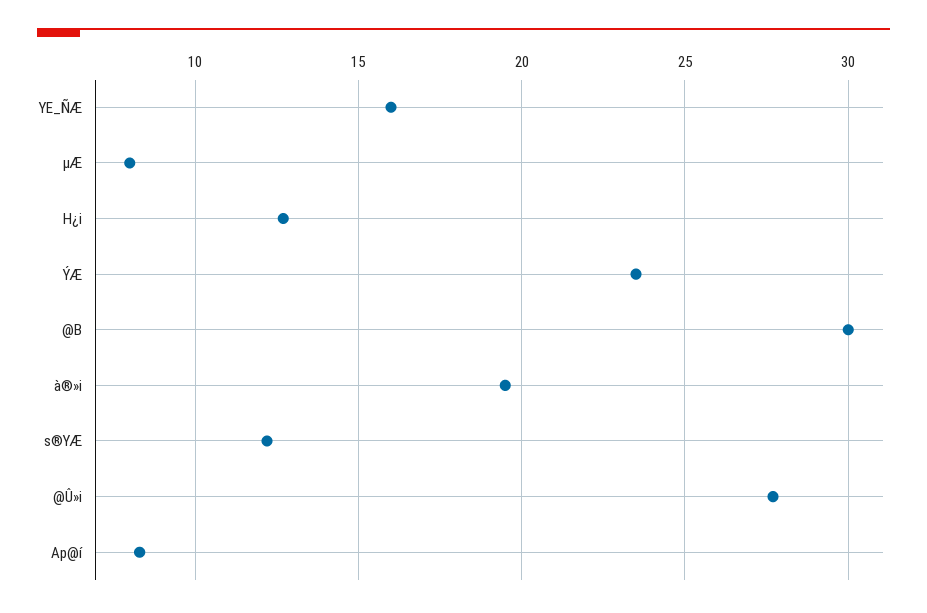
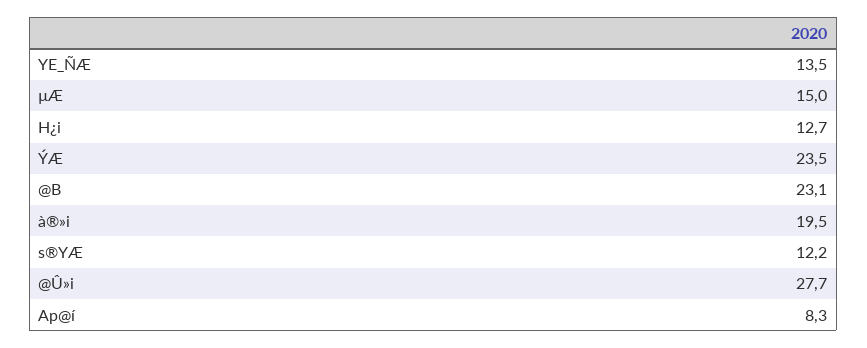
YE_ÑÆ: 16 -> 13.5
µÆ: 8 -> 15
@B: 30 -> 23.1

